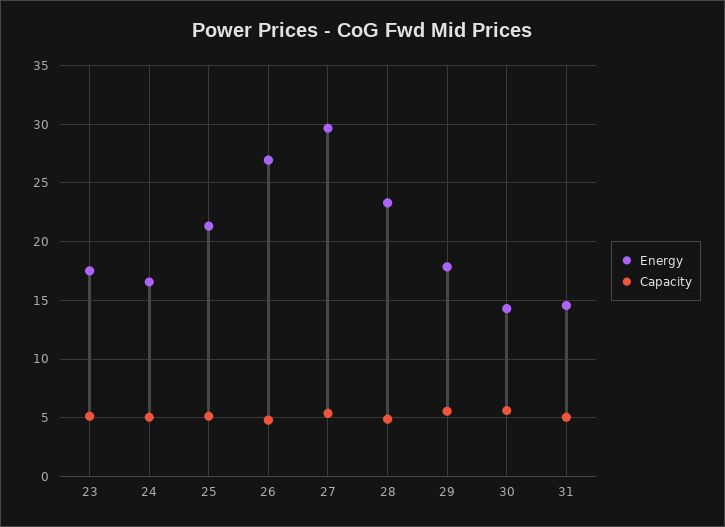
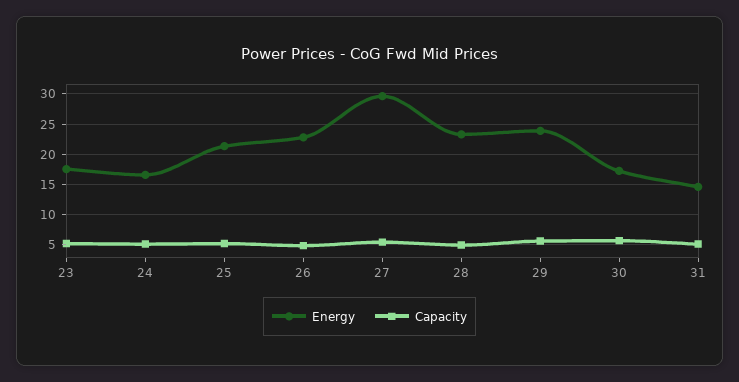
Energy, 26: 27 -> 23
Energy, 29: 18 -> 24
Energy, 30: 14 -> 17

